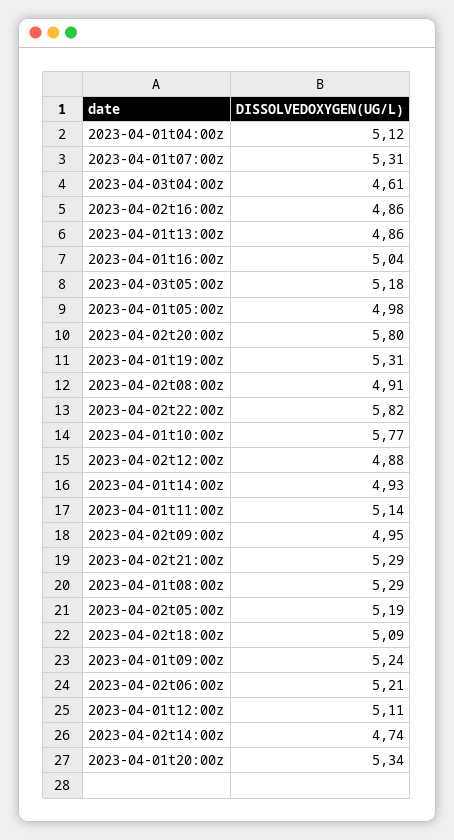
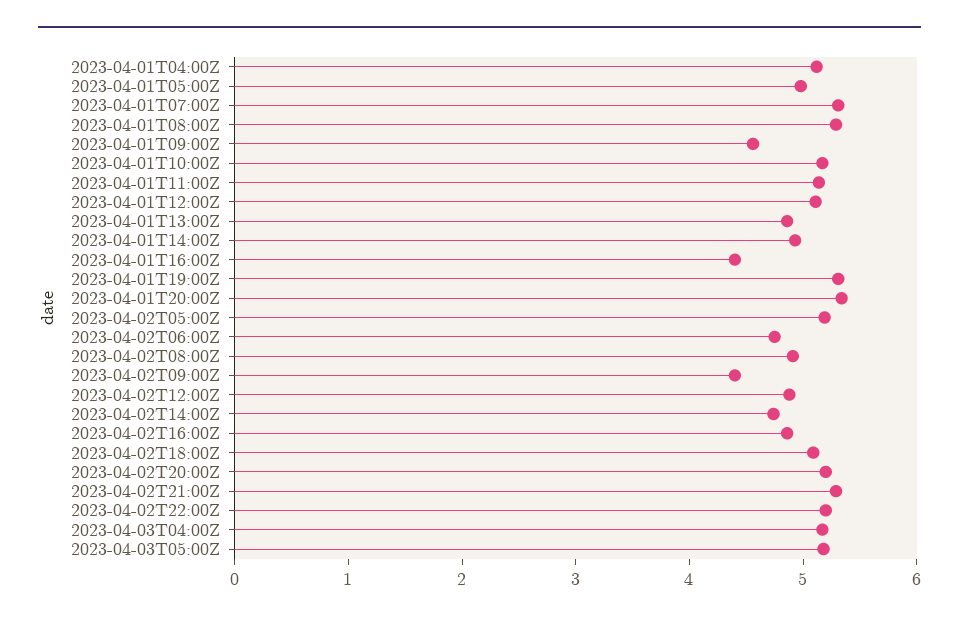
2023-04-03t04:00z: 4.61 -> 5.2
2023-04-01t16:00z: 5.04 -> 4.4
2023-04-02t20:00z: 5.8 -> 5.2
2023-04-02t22:00z: 5.82 -> 5.2
2023-04-01t10:00z: 5.77 -> 5.2
2023-04-02t09:00z: 4.95 -> 4.4
2023-04-01t09:00z: 5.24 -> 4.6
2023-04-02t06:00z: 5.21 -> 4.8

